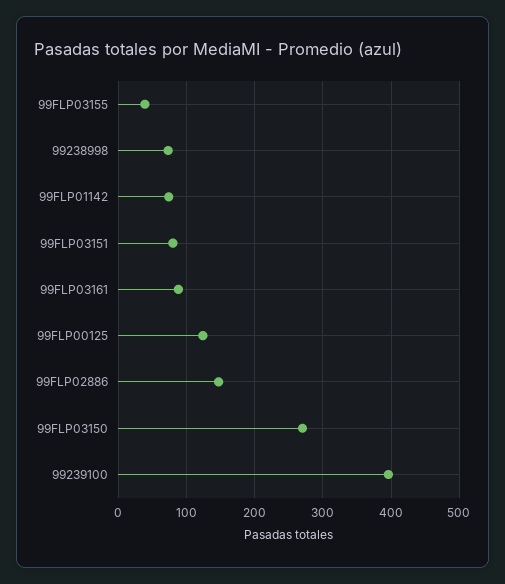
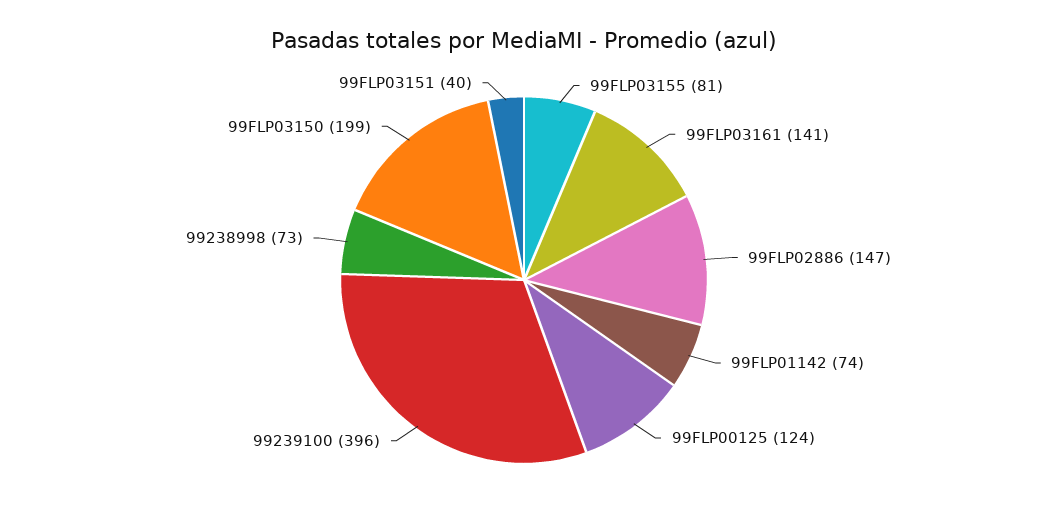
99FLP03155: 40 -> 81
99FLP03151: 80 -> 40
99FLP03161: 90 -> 141
99FLP03150: 270 -> 199

